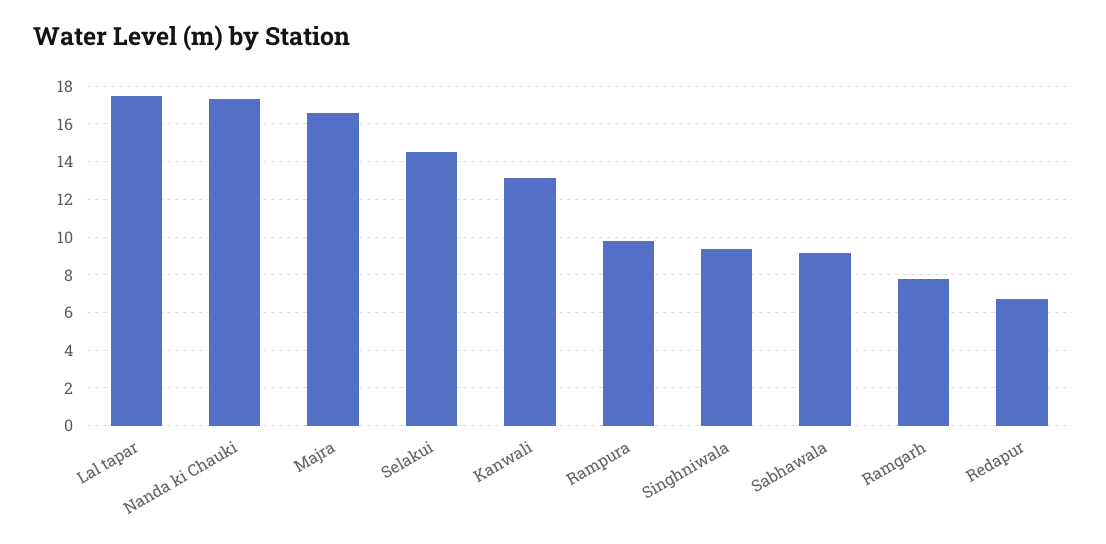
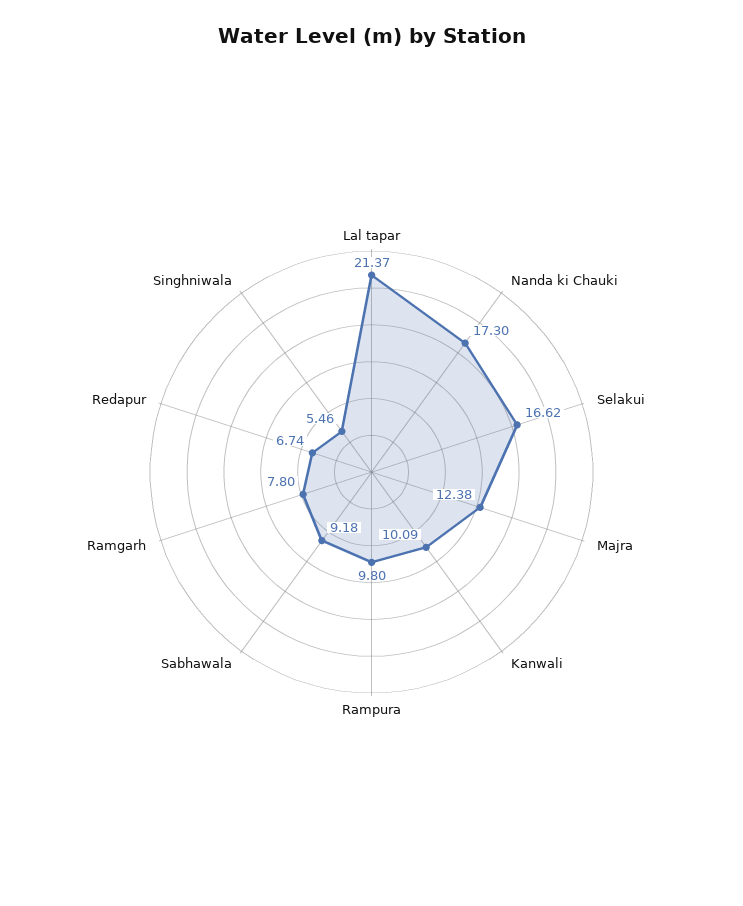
Lal tapar: 17.5 -> 21.37
Majra: 16.5 -> 12.38
Selakui: 14.5 -> 16.62
Kanwali: 13 -> 10.09
Singhniwala: 9.5 -> 5.46

